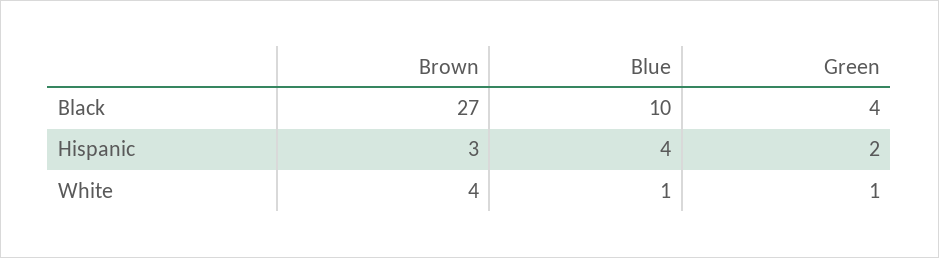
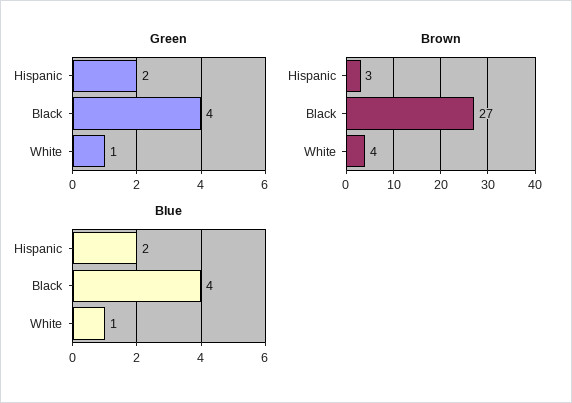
Blue, Black: 10 -> 4
Blue, Hispanic: 4 -> 2

